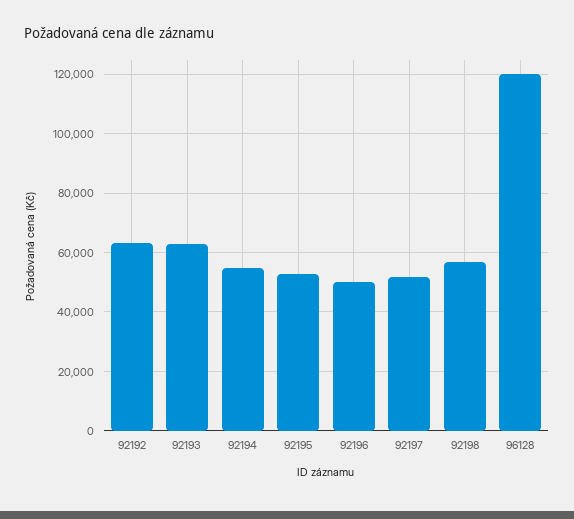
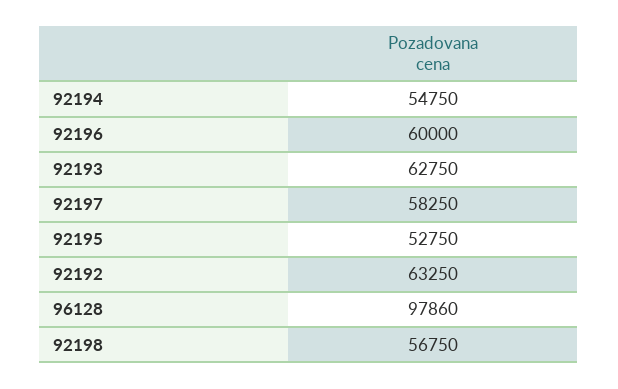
92196: 50000 -> 60000
92197: 52500 -> 58250
96128: 120000 -> 97860

